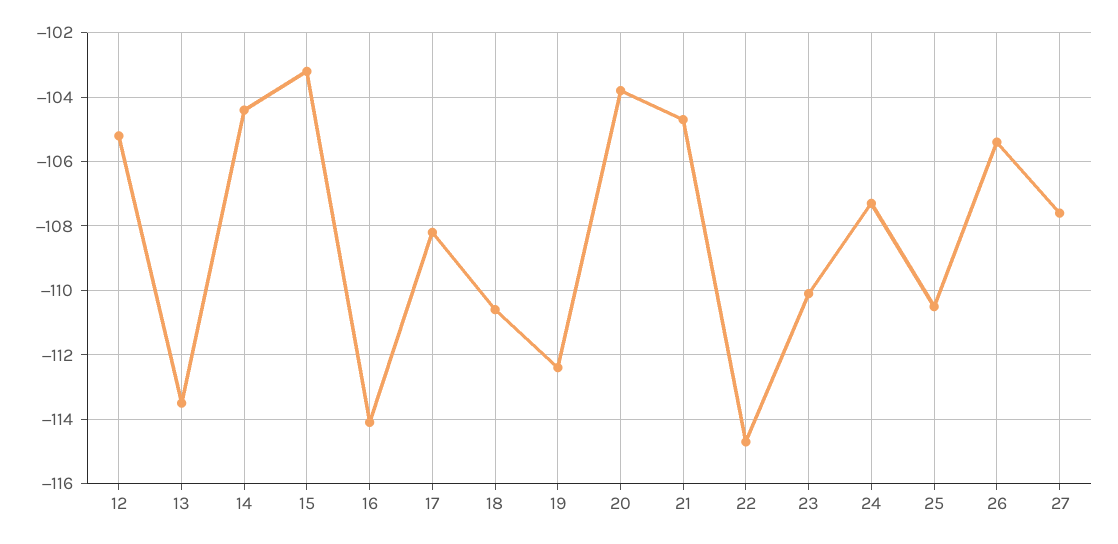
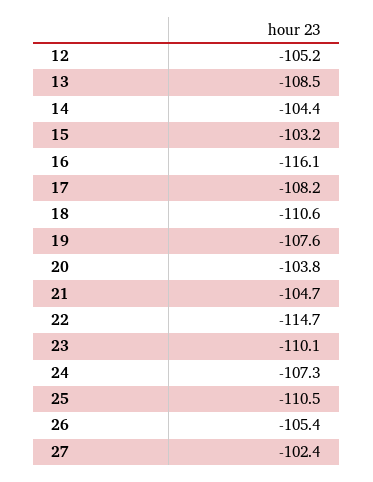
13: -113.5 -> -108.5
16: -114 -> -116.1
19: -112.5 -> -107.6
27: -107.5 -> -102.4

